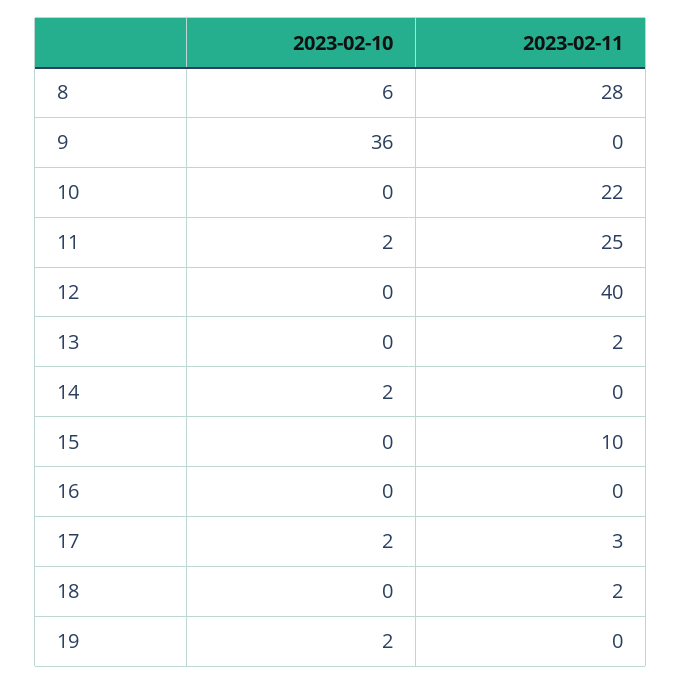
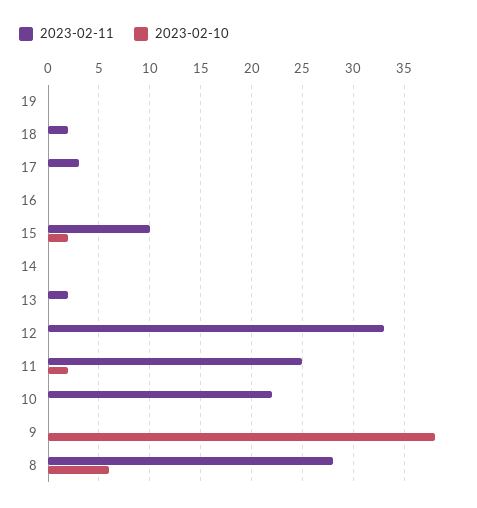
2023-02-10, 9: 36 -> 38
2023-02-11, 12: 40 -> 33
2023-02-10, 14: 2 -> 0
2023-02-10, 15: 0 -> 2
2023-02-10, 17: 2 -> 0
2023-02-10, 19: 2 -> 0

